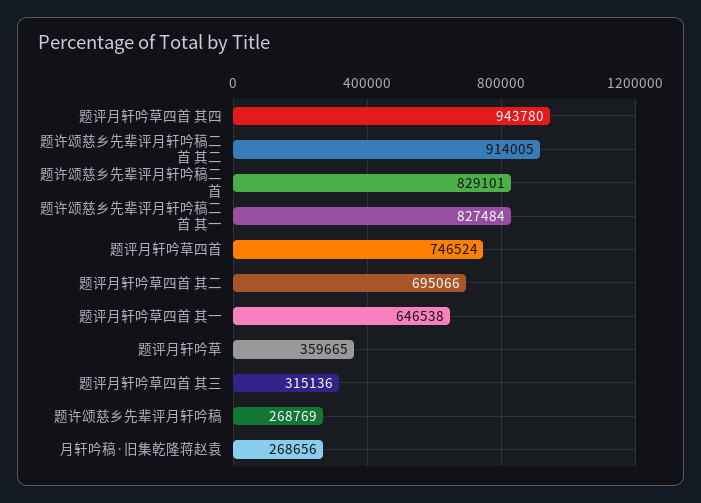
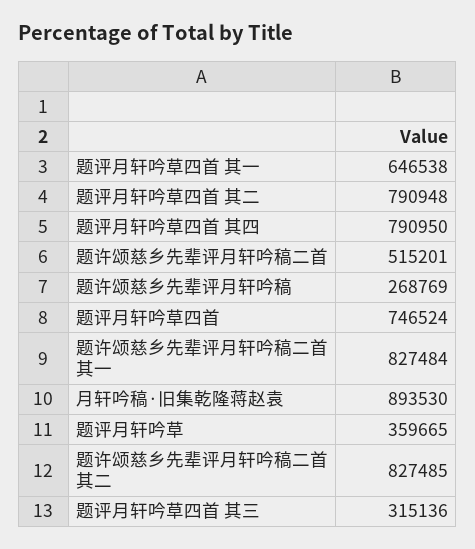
题评月轩吟草四首 其四: 943780 -> 790950
题许颂慈乡先辈评月轩吟稿二首 其二: 914005 -> 827485
题许颂慈乡先辈评月轩吟稿二首: 829101 -> 515201
题评月轩吟草四首 其二: 695066 -> 790948
月轩吟稿·旧集乾隆蒋赵袁: 268656 -> 893530

